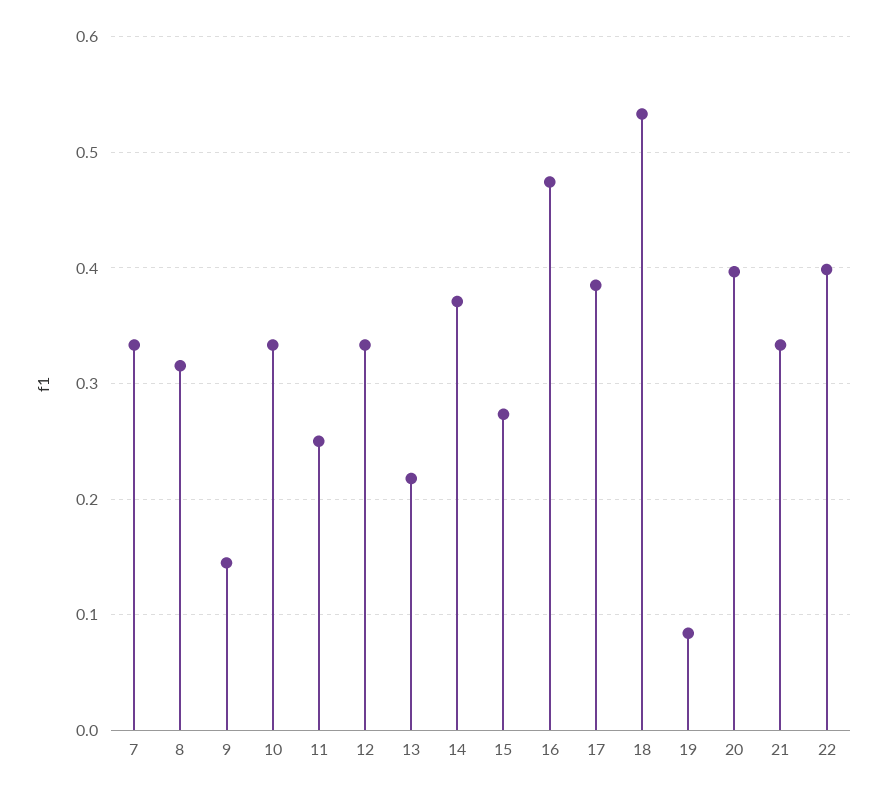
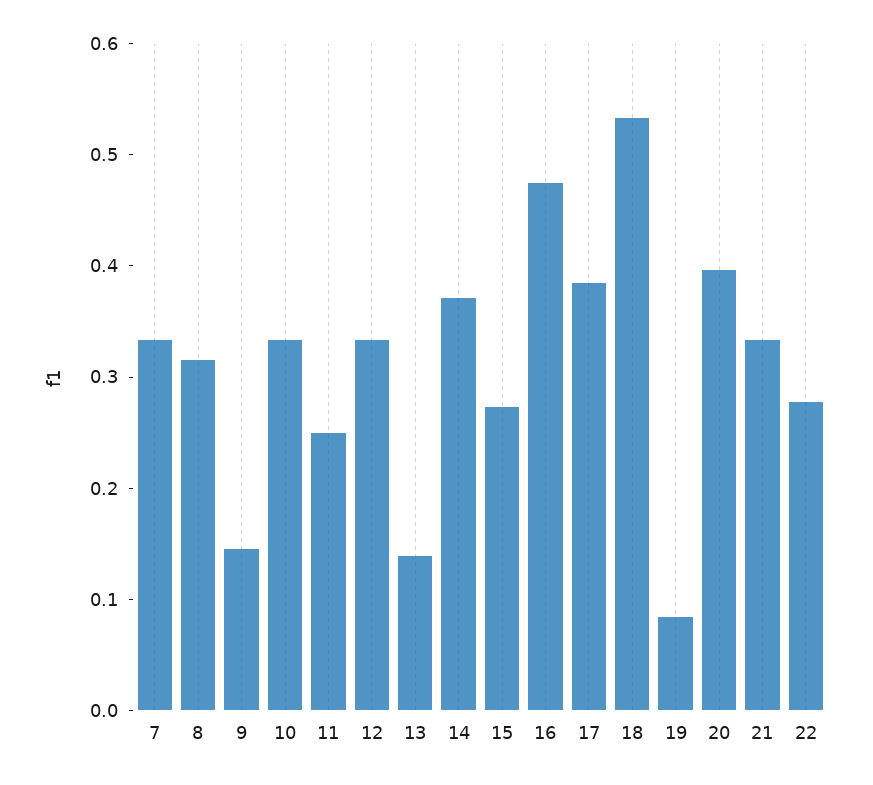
13: 0.22 -> 0.14
22: 0.4 -> 0.28

